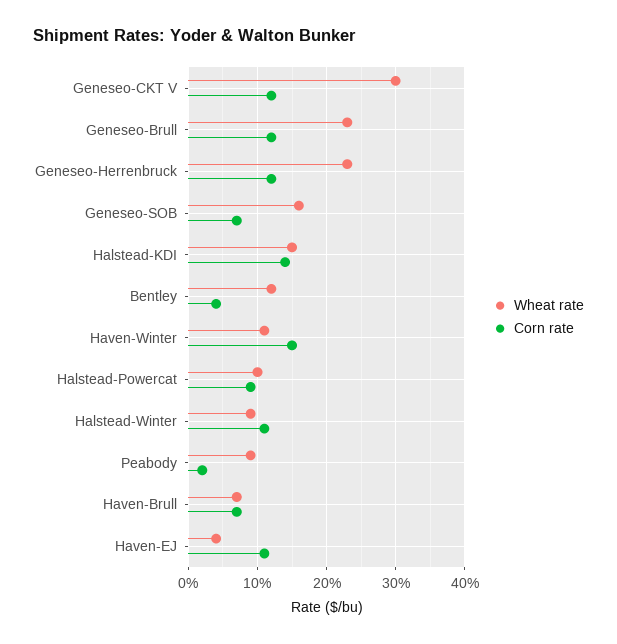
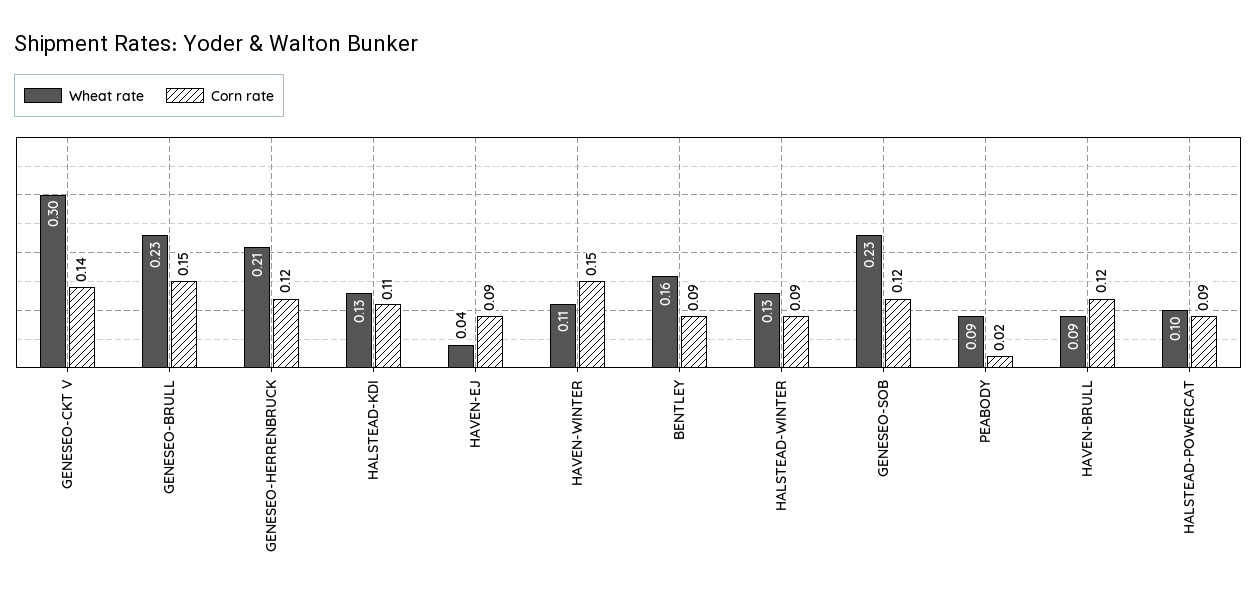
Corn rate, Geneseo-CKT V: 0.12 -> 0.14
Corn rate, Geneseo-Brull: 0.12 -> 0.15
Wheat rate, Geneseo-Herrenbruck: 0.23 -> 0.21
Wheat rate, Geneseo-SOB: 0.16 -> 0.23
Corn rate, Geneseo-SOB: 0.07 -> 0.12
Wheat rate, Halstead-KDI: 0.15 -> 0.13
Corn rate, Halstead-KDI: 0.14 -> 0.11
Wheat rate, Bentley: 0.12 -> 0.16
Corn rate, Bentley: 0.04 -> 0.09
Wheat rate, Halstead-Winter: 0.09 -> 0.13
Corn rate, Halstead-Winter: 0.11 -> 0.09
Wheat rate, Haven-Brull: 0.07 -> 0.09
Corn rate, Haven-Brull: 0.07 -> 0.12
Corn rate, Haven-EJ: 0.11 -> 0.09

